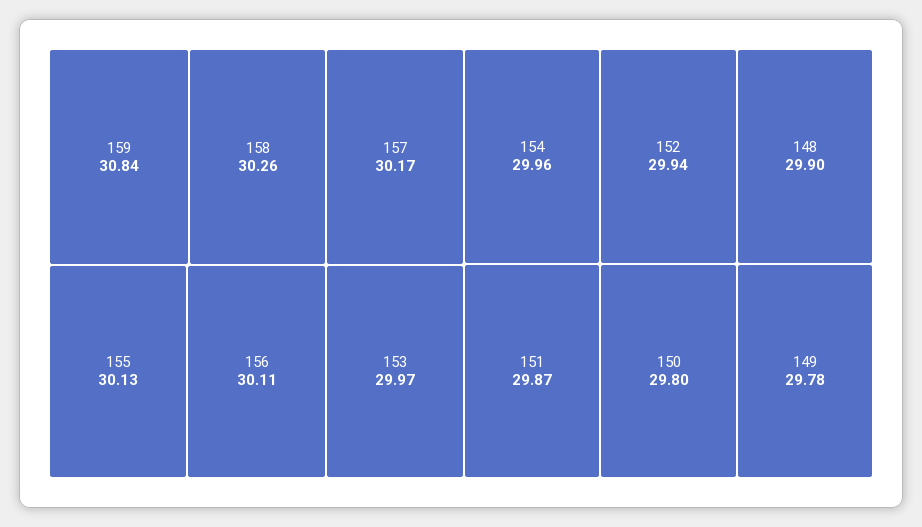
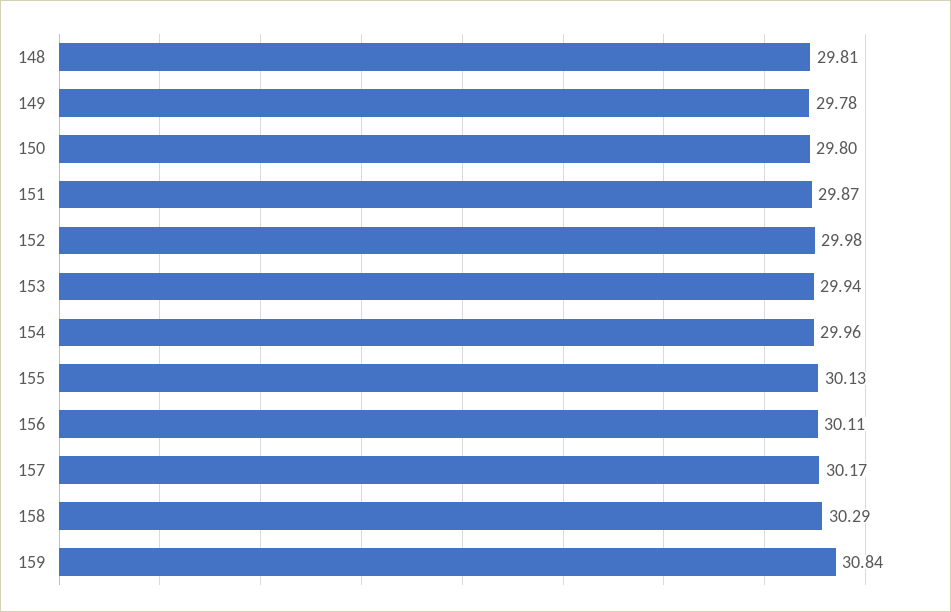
158: 30.26 -> 30.29
153: 29.97 -> 29.94
152: 29.94 -> 29.98
148: 29.9 -> 29.81

